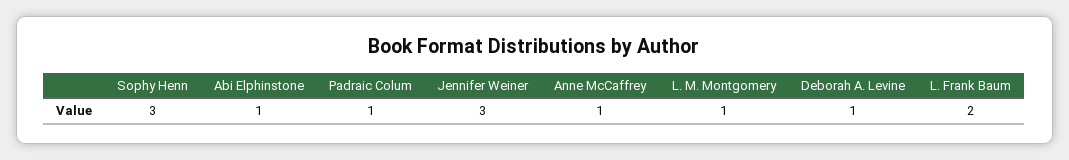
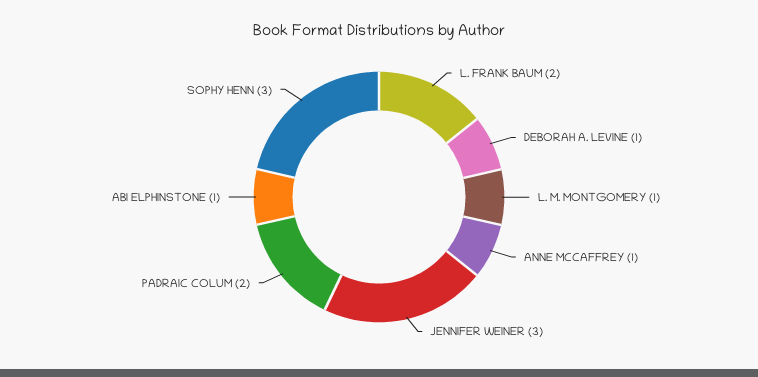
Padraic Colum: 1 -> 2

